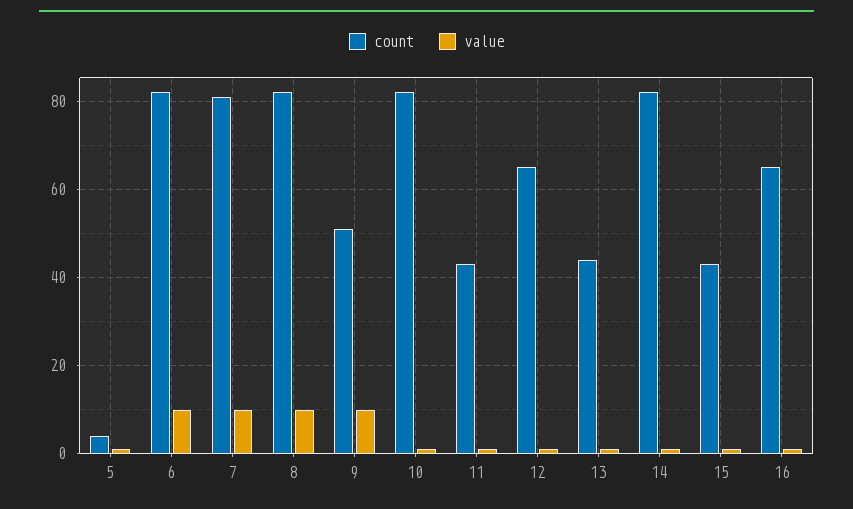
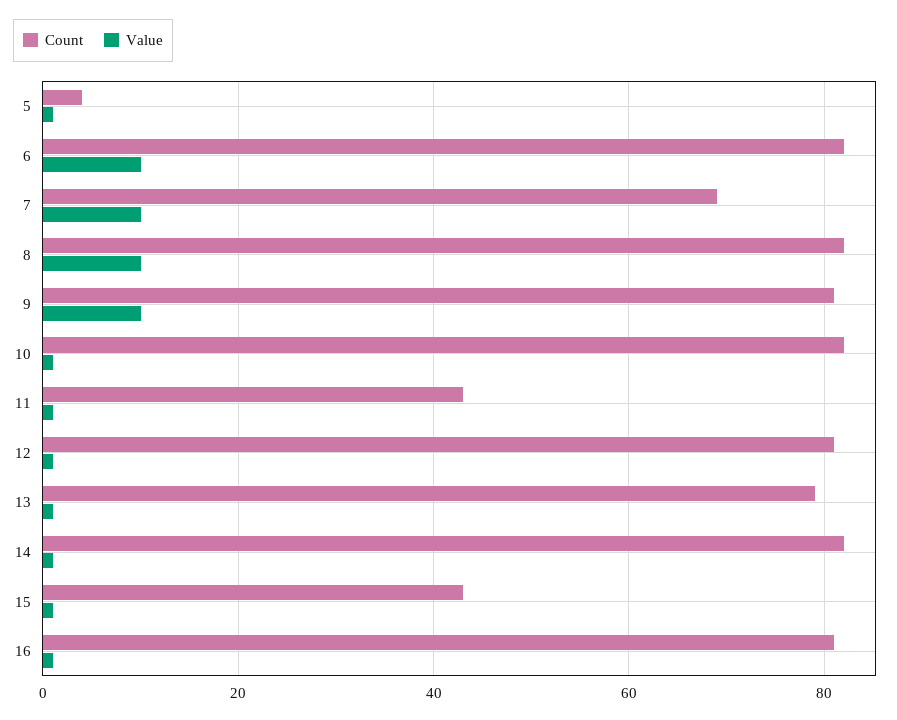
count, 7: 80 -> 70
count, 9: 50 -> 80
count, 12: 65 -> 80
count, 13: 45 -> 80
count, 16: 65 -> 80

